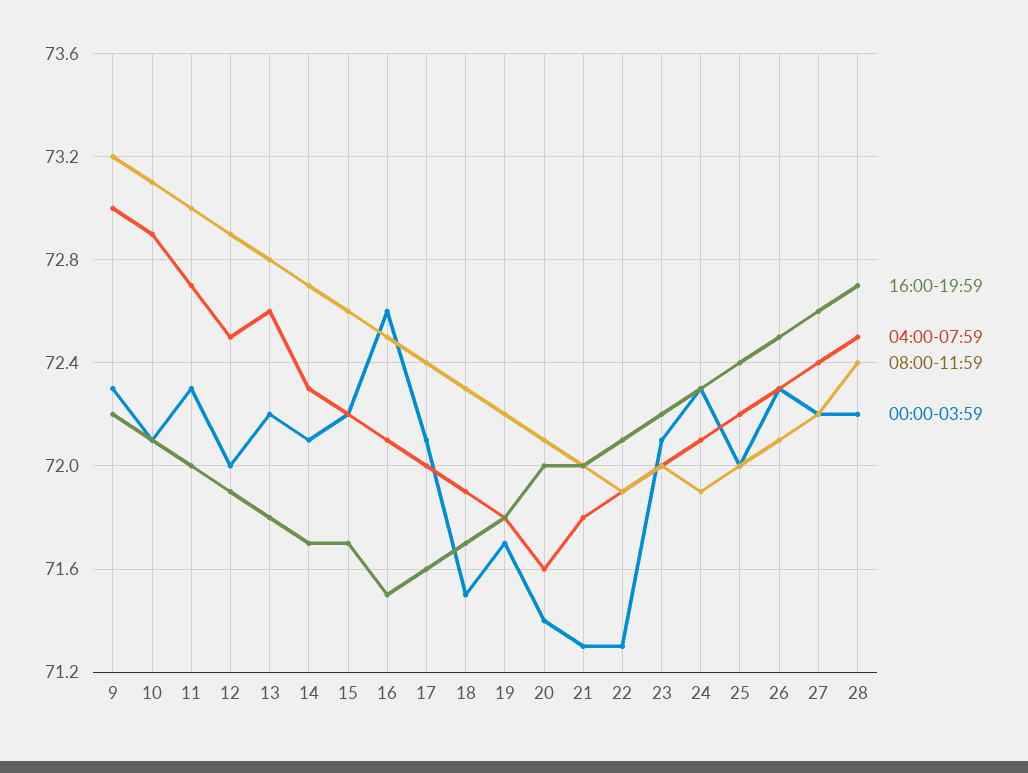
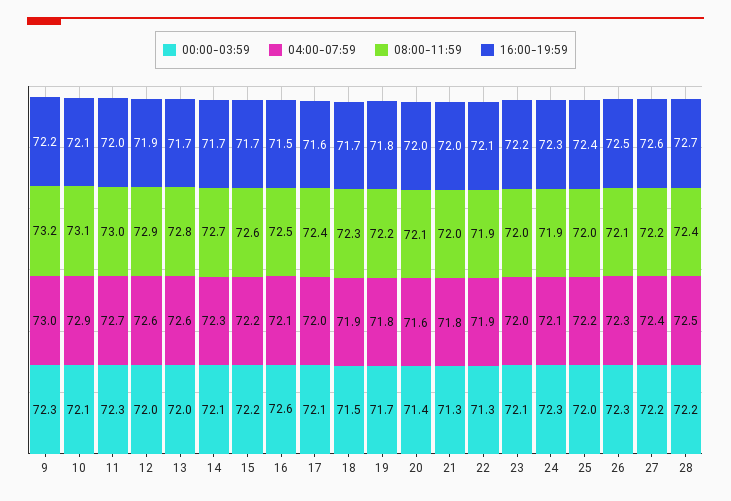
04:00-07:59, 12: 72.5 -> 72.6
16:00-19:59, 13: 71.8 -> 71.7
00:00-03:59, 13: 72.2 -> 72

